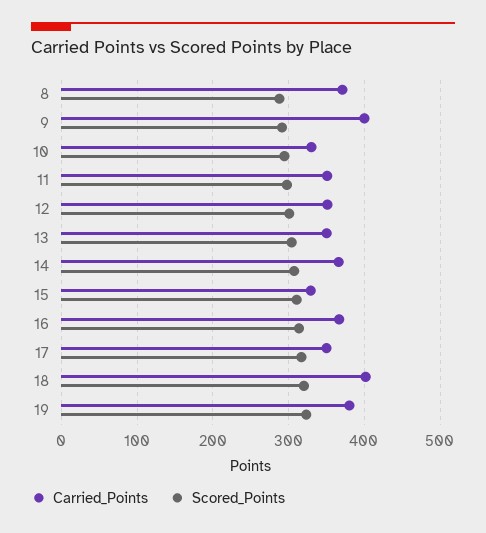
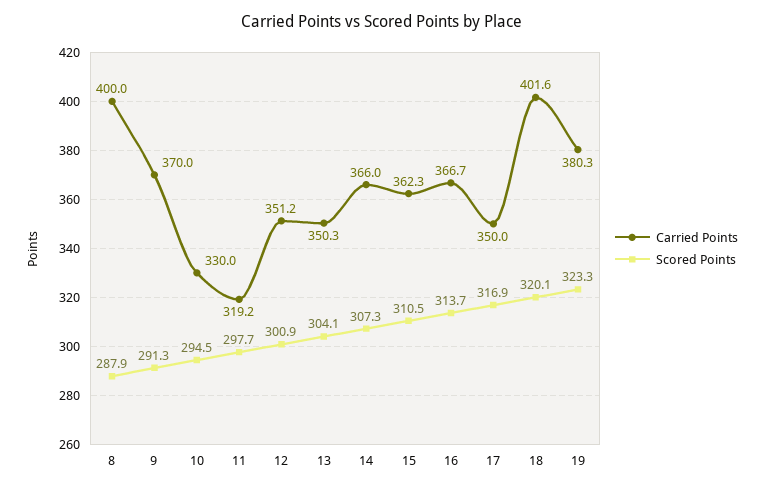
Carried_Points, 8: 370 -> 400
Carried_Points, 9: 400 -> 370
Carried_Points, 11: 350 -> 319.2
Carried_Points, 15: 330 -> 362.3

